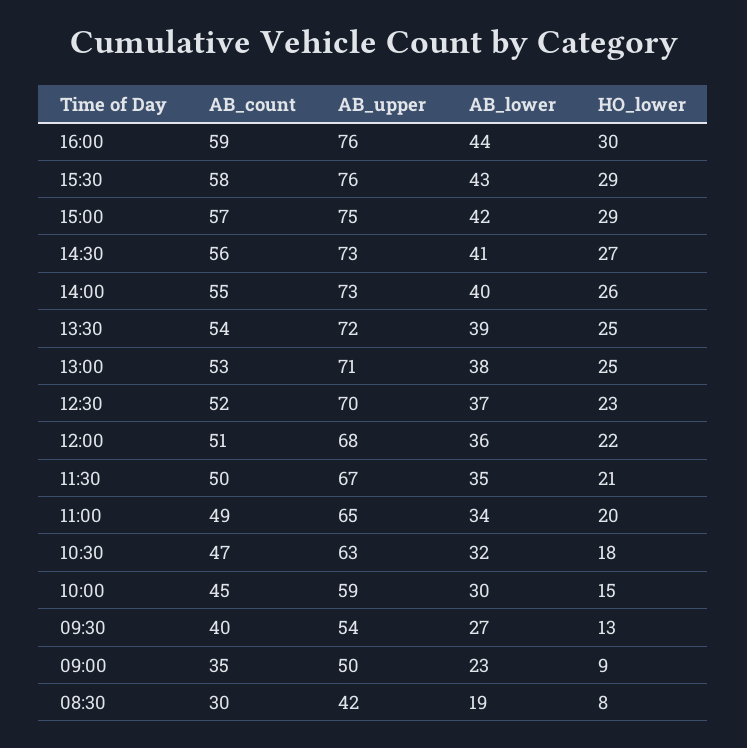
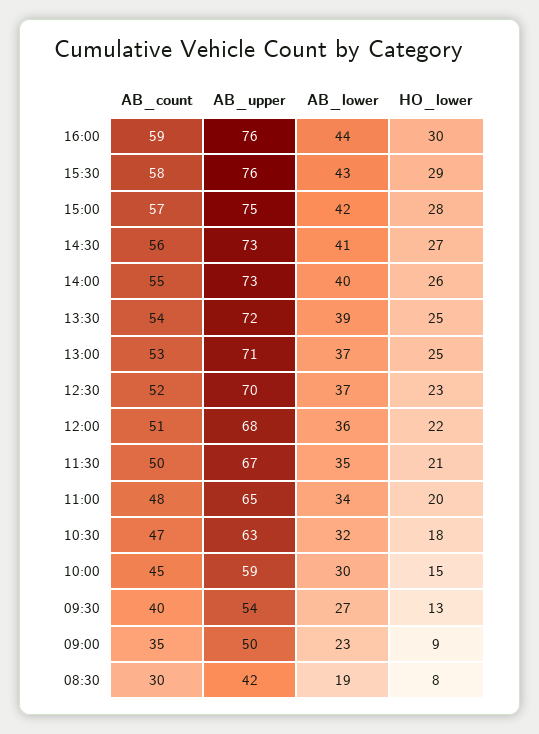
HO_lower, 15:00: 29 -> 28
AB_lower, 13:00: 38 -> 37
AB_count, 11:00: 49 -> 48

